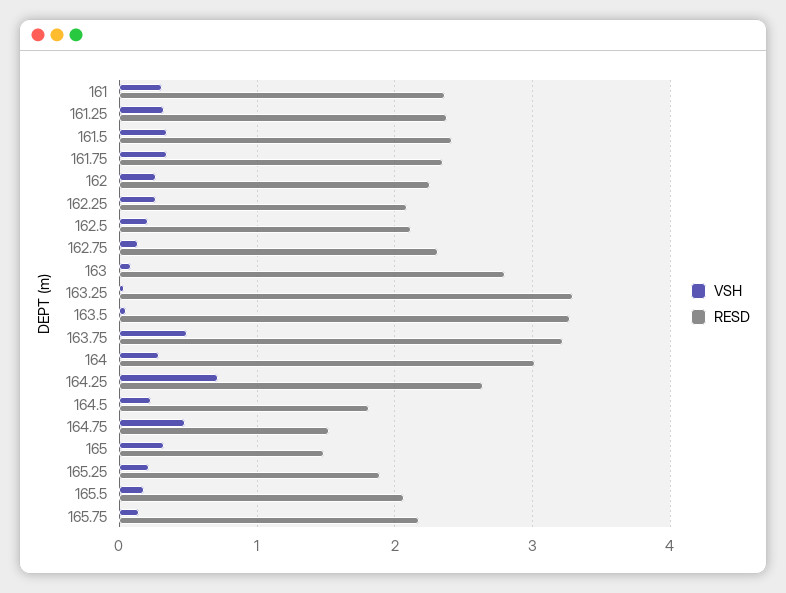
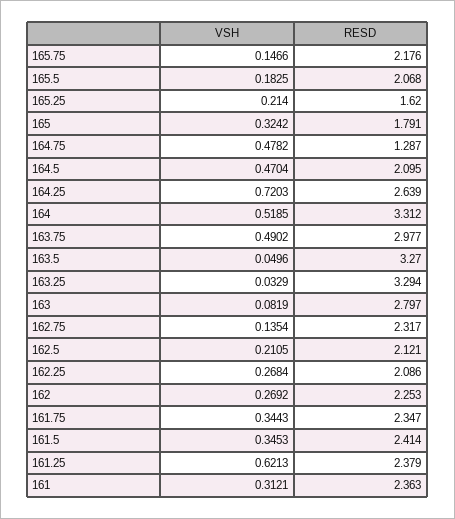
VSH, 161.25: 0.3 -> 0.6213
RESD, 163.75: 3.2 -> 2.977
VSH, 164: 0.3 -> 0.5185
RESD, 164: 3 -> 3.312
VSH, 164.5: 0.2 -> 0.4704
RESD, 164.5: 1.8 -> 2.095
RESD, 164.75: 1.5 -> 1.287
RESD, 165: 1.5 -> 1.791
RESD, 165.25: 1.9 -> 1.62

